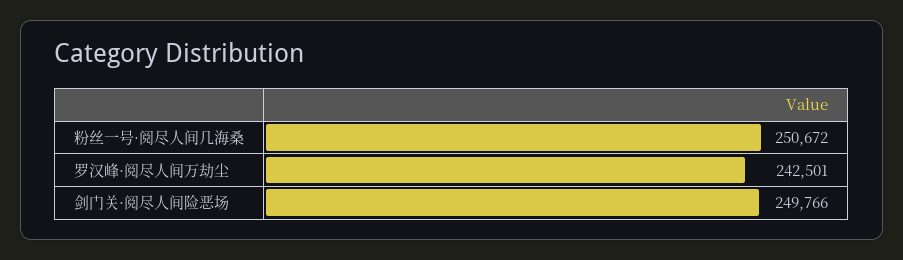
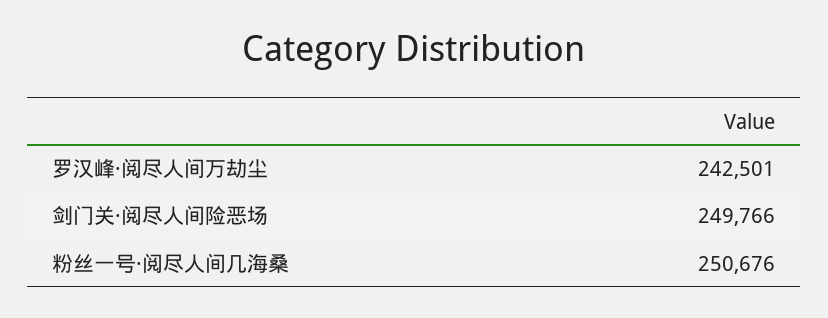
粉丝一号·阅尽人间几海桑: 250672 -> 250676

